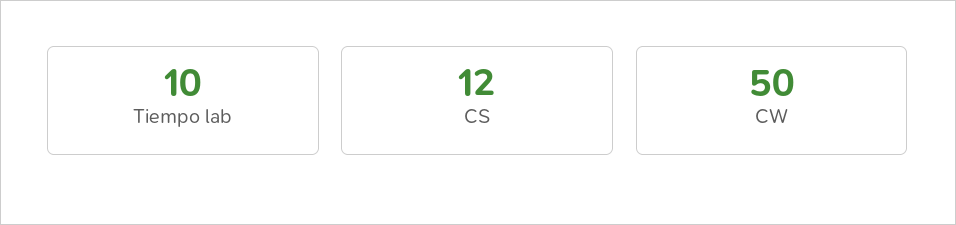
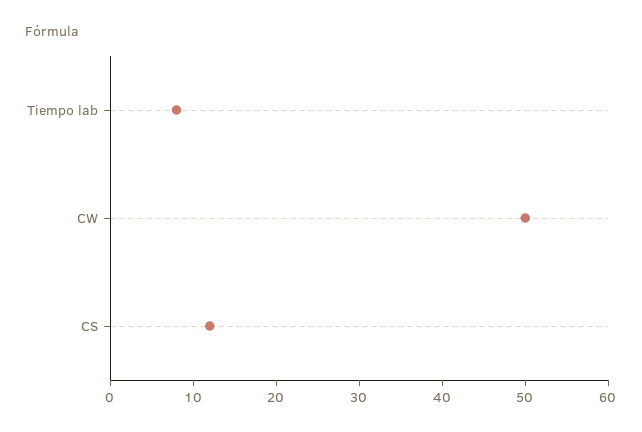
Tiempo lab: 10 -> 8

